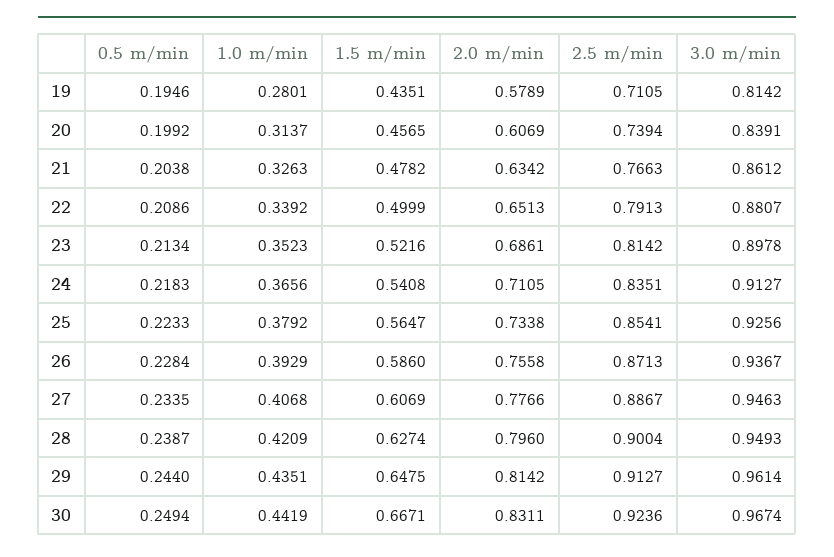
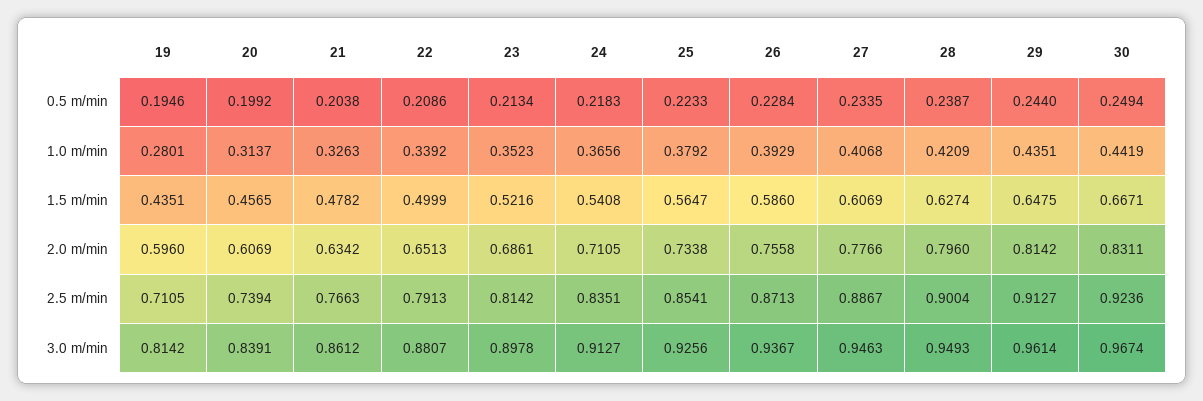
2.0 m/min, 19: 0.5789 -> 0.596

